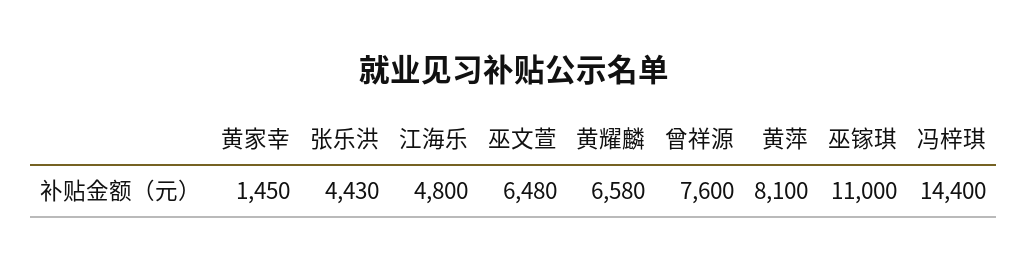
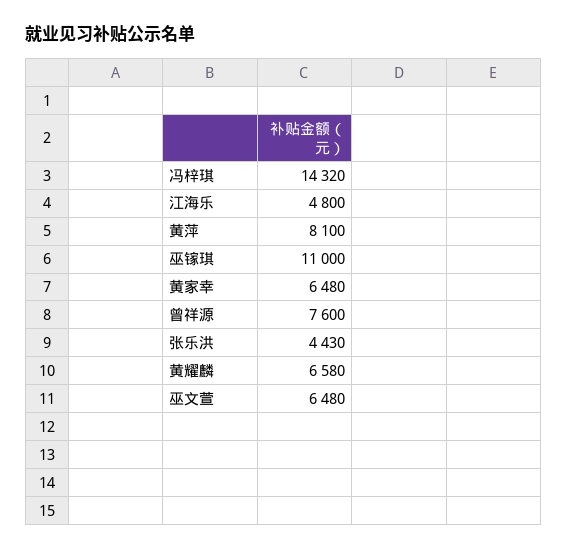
黄家幸: 1450 -> 6480
冯梓琪: 14400 -> 14320

